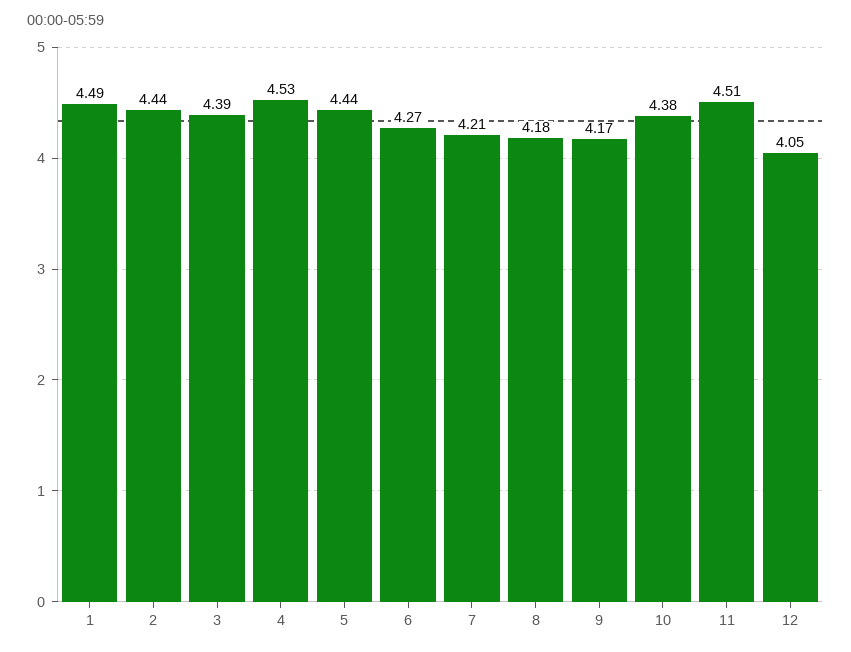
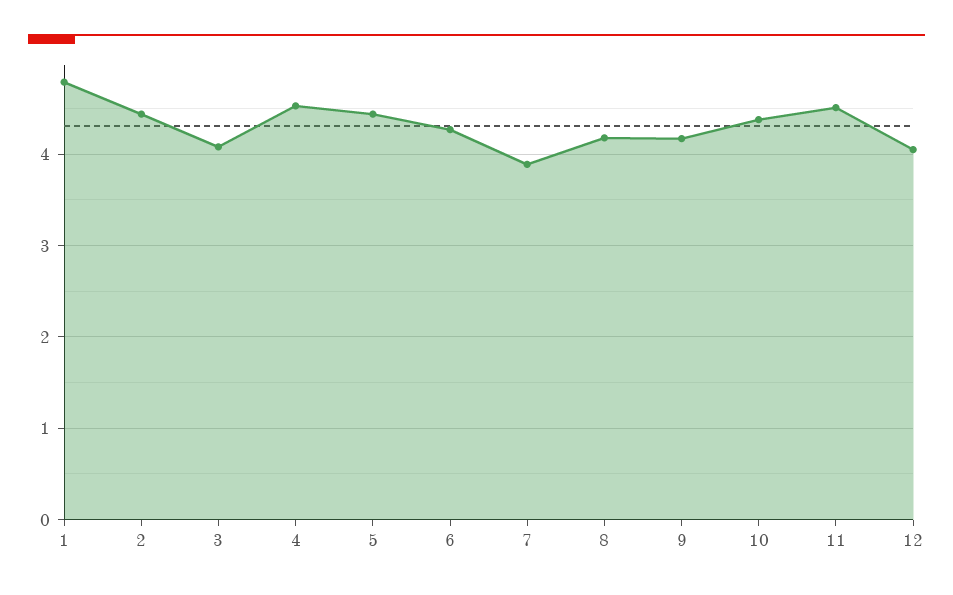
1: 4.49 -> 4.8
3: 4.39 -> 4.1
7: 4.21 -> 3.9

